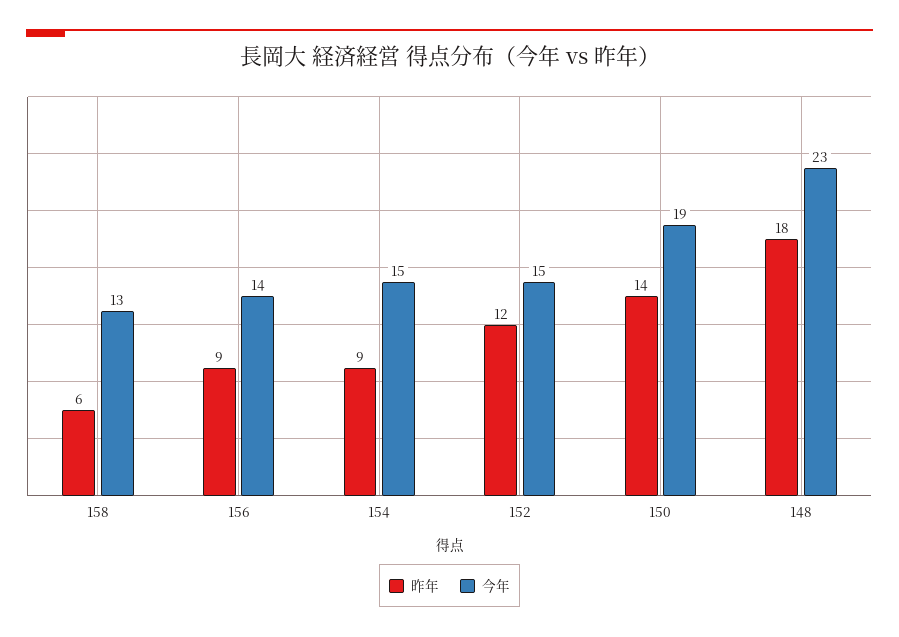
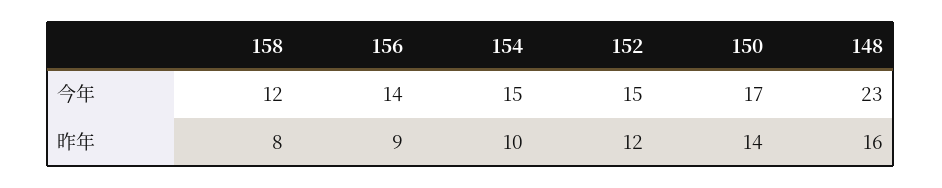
昨年, 158: 6 -> 8
今年, 158: 13 -> 12
昨年, 154: 9 -> 10
今年, 150: 19 -> 17
昨年, 148: 18 -> 16

